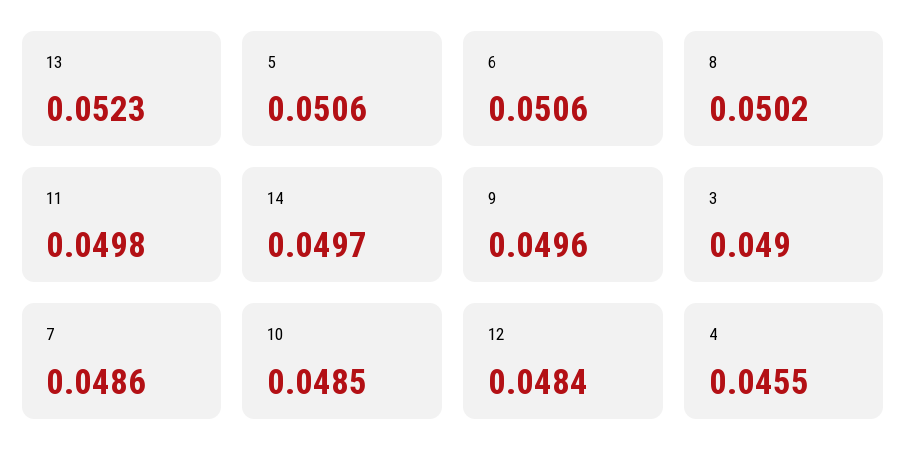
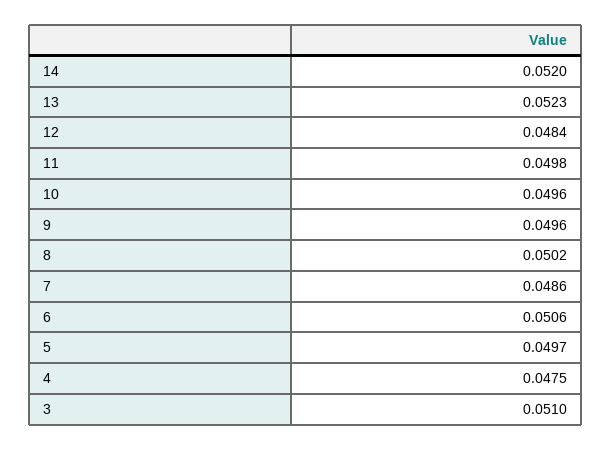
5: 0.0506 -> 0.0497
14: 0.0497 -> 0.052
3: 0.049 -> 0.051
10: 0.0485 -> 0.0496
4: 0.0455 -> 0.0475

